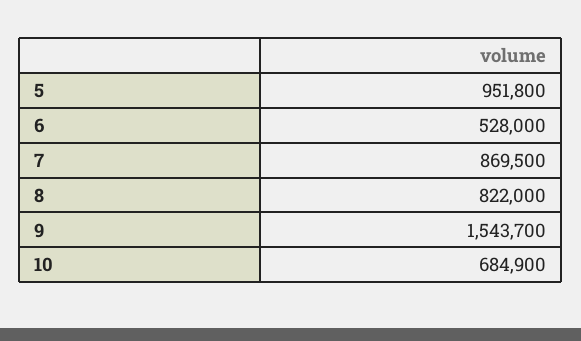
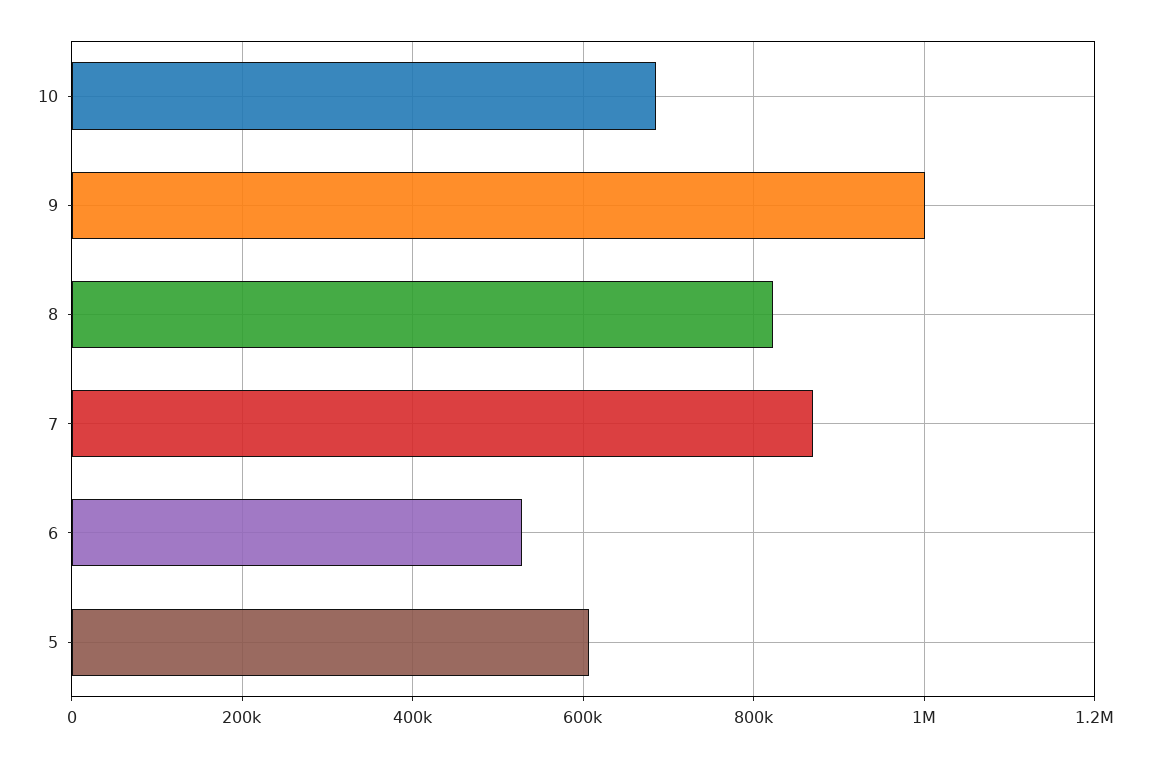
5: 951800 -> 600000
9: 1543700 -> 1000000

